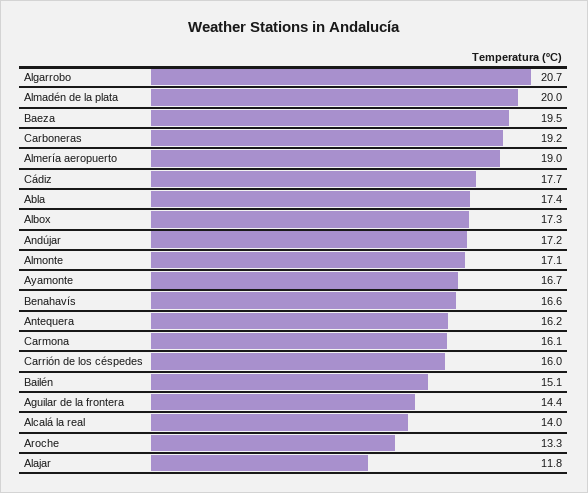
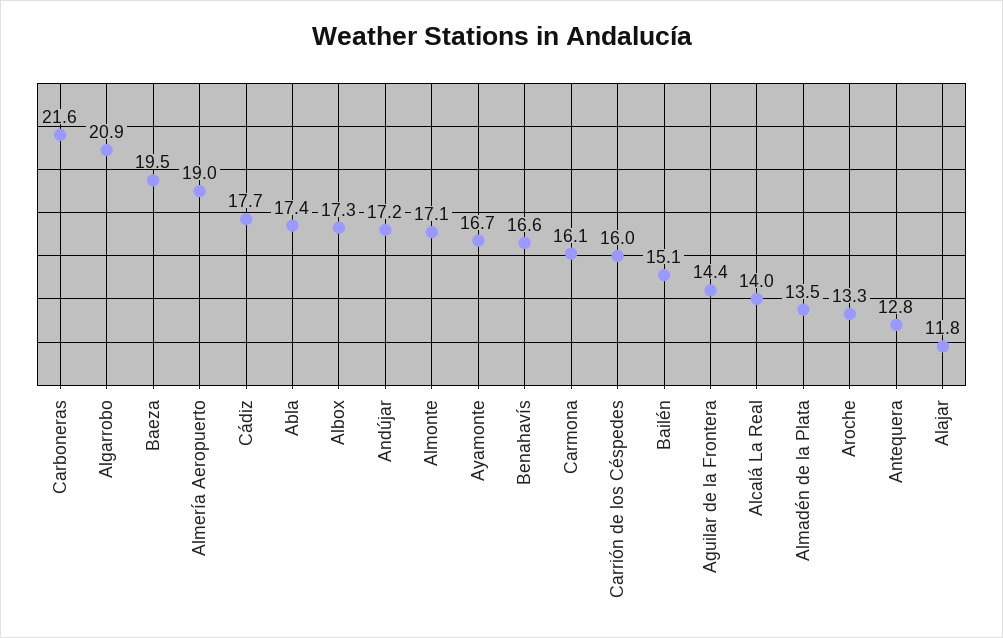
Algarrobo: 20.7 -> 20.9
Almadén de la plata: 20 -> 13.5
Carboneras: 19.2 -> 21.6
Antequera: 16.2 -> 12.8

